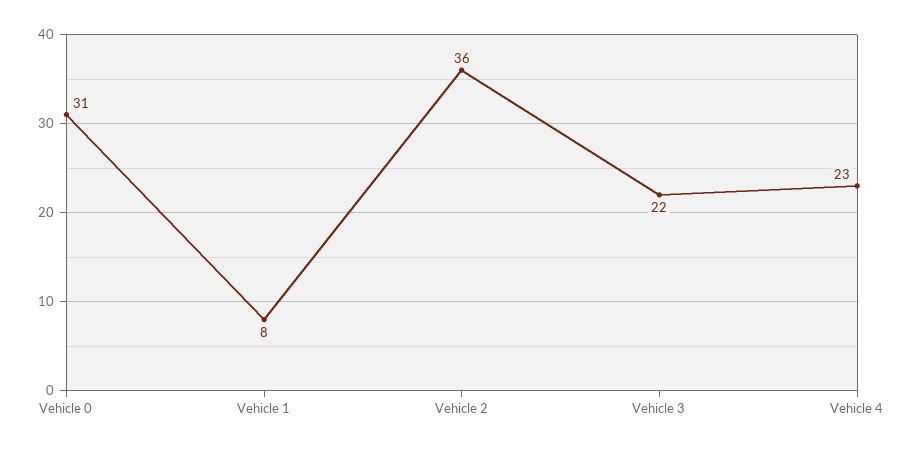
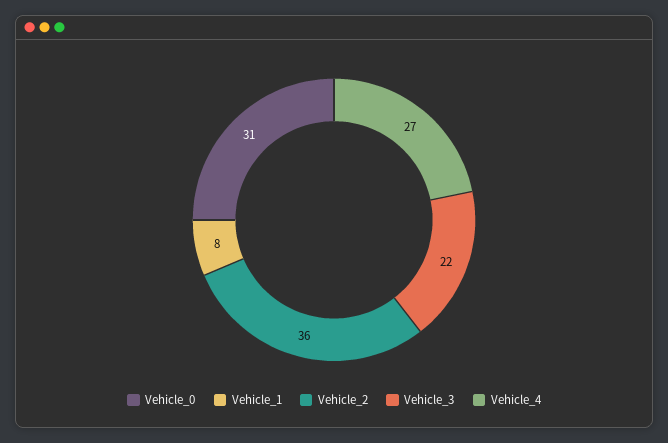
Vehicle 4: 23 -> 27

